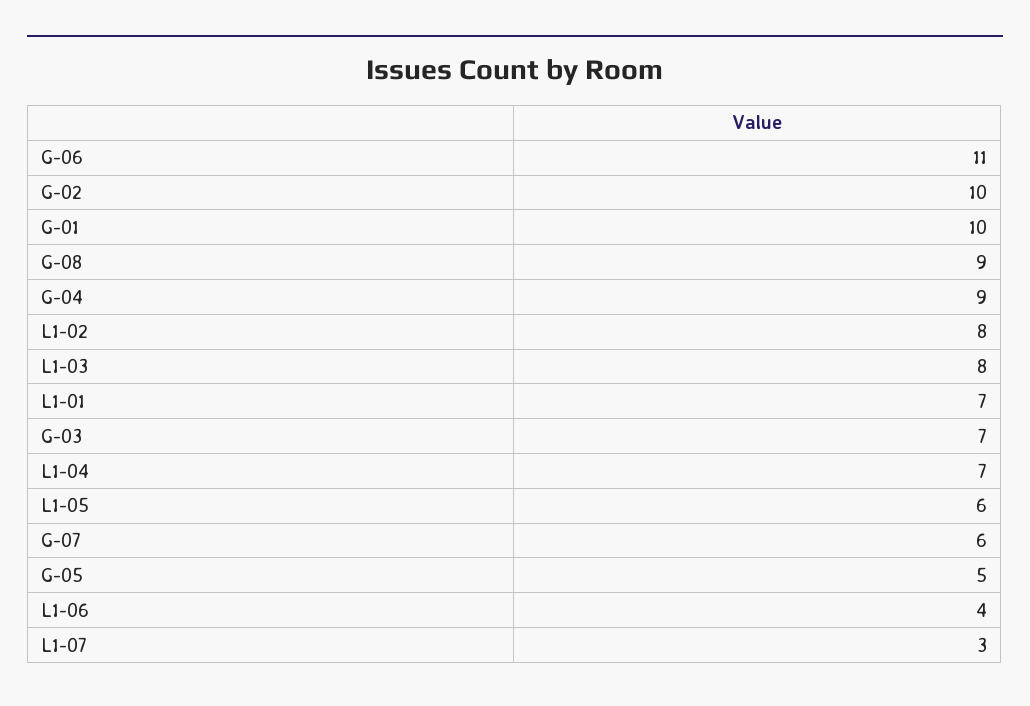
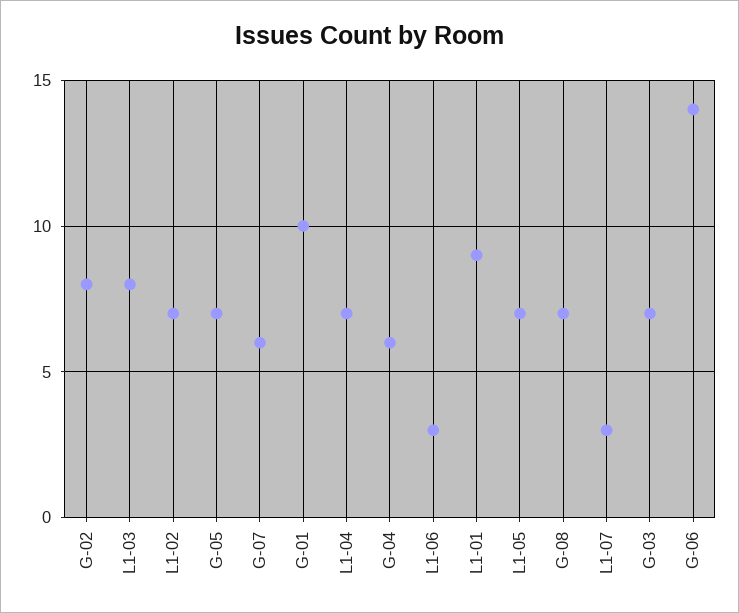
G-06: 11 -> 14
G-02: 10 -> 8
G-08: 9 -> 7
G-04: 9 -> 6
L1-02: 8 -> 7
L1-01: 7 -> 9
L1-05: 6 -> 7
G-05: 5 -> 7
L1-06: 4 -> 3

